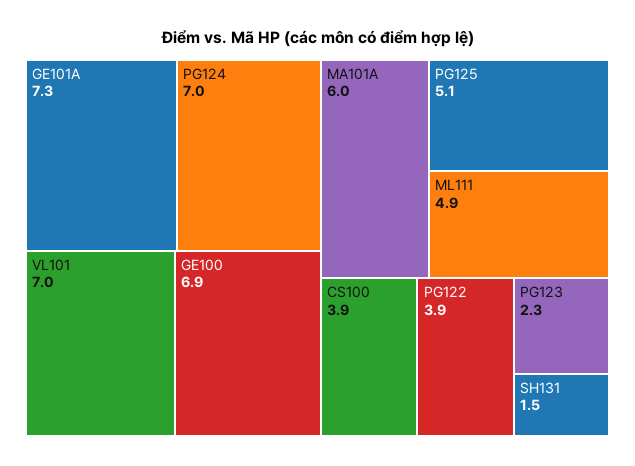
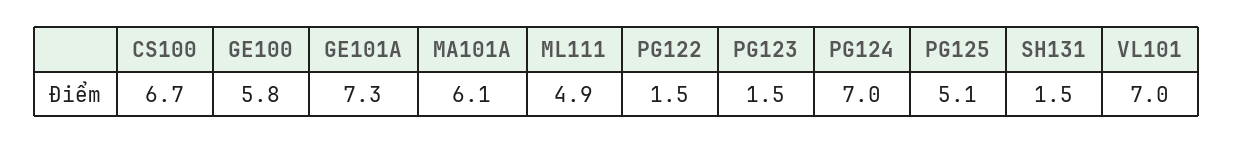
GE100: 6.9 -> 5.8
MA101A: 6 -> 6.1
CS100: 3.9 -> 6.7
PG122: 3.9 -> 1.5
PG123: 2.3 -> 1.5

